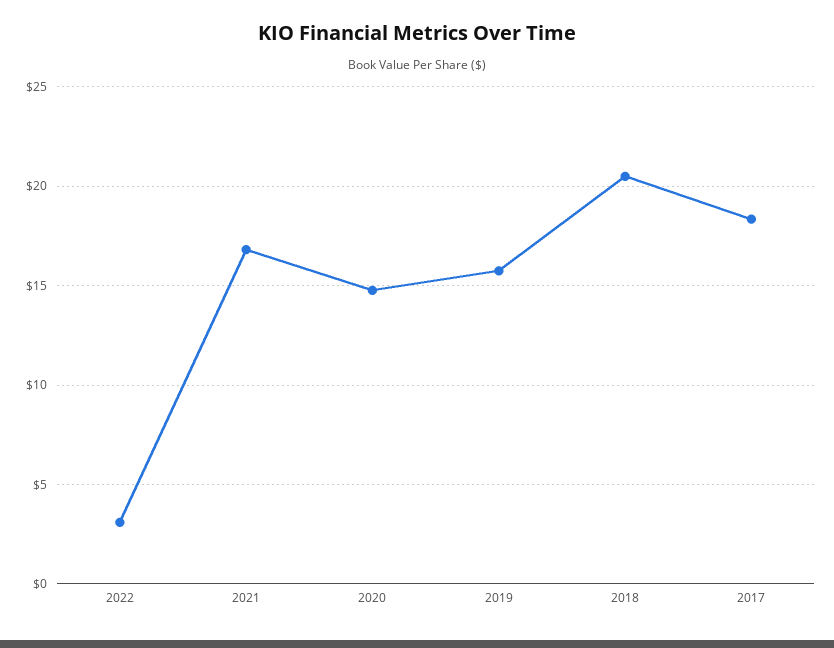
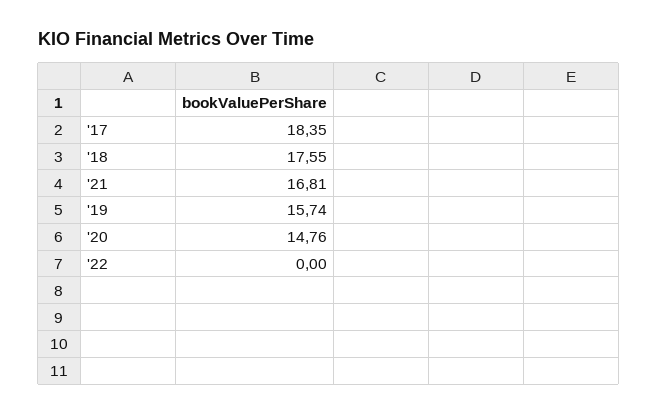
2022: 3 -> 0
2018: 20.5 -> 17.55

